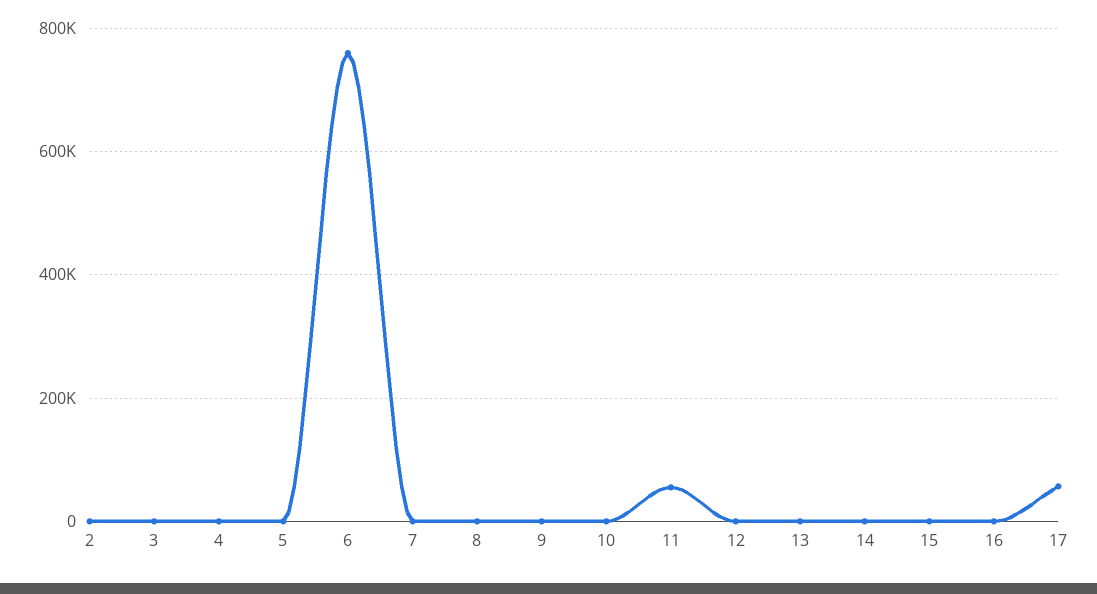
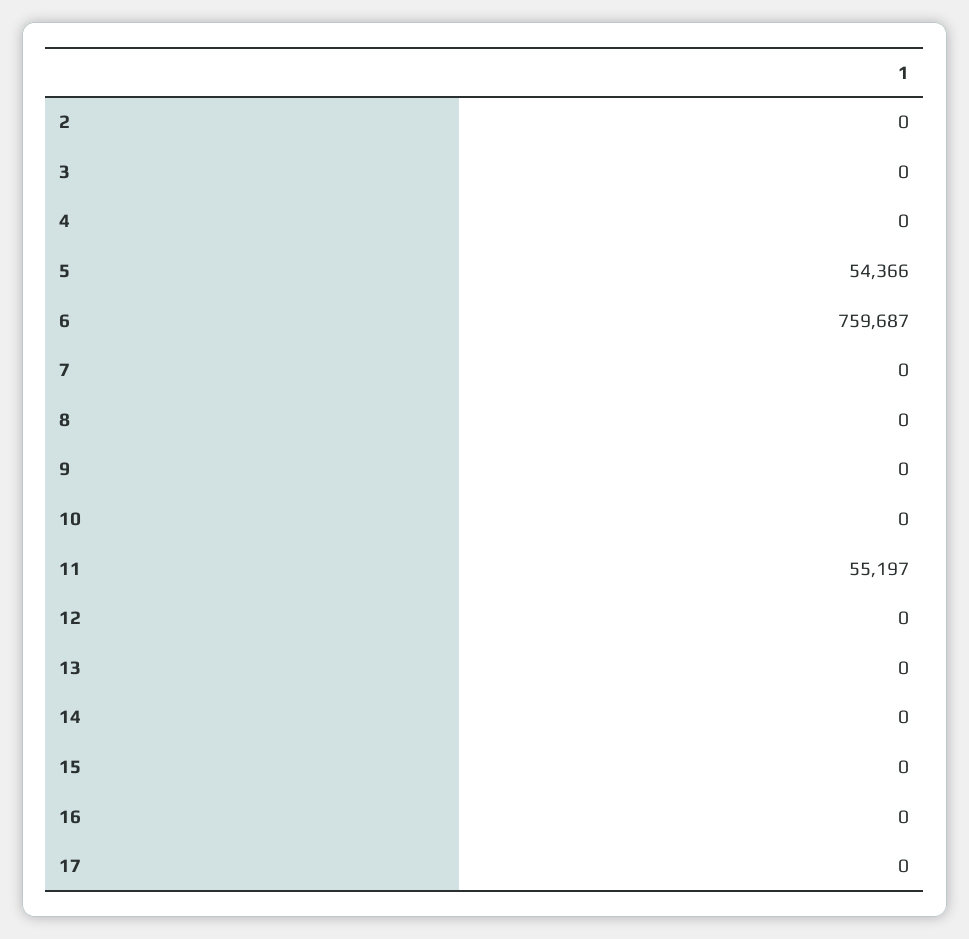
5: 0 -> 54366
17: 60000 -> 0

